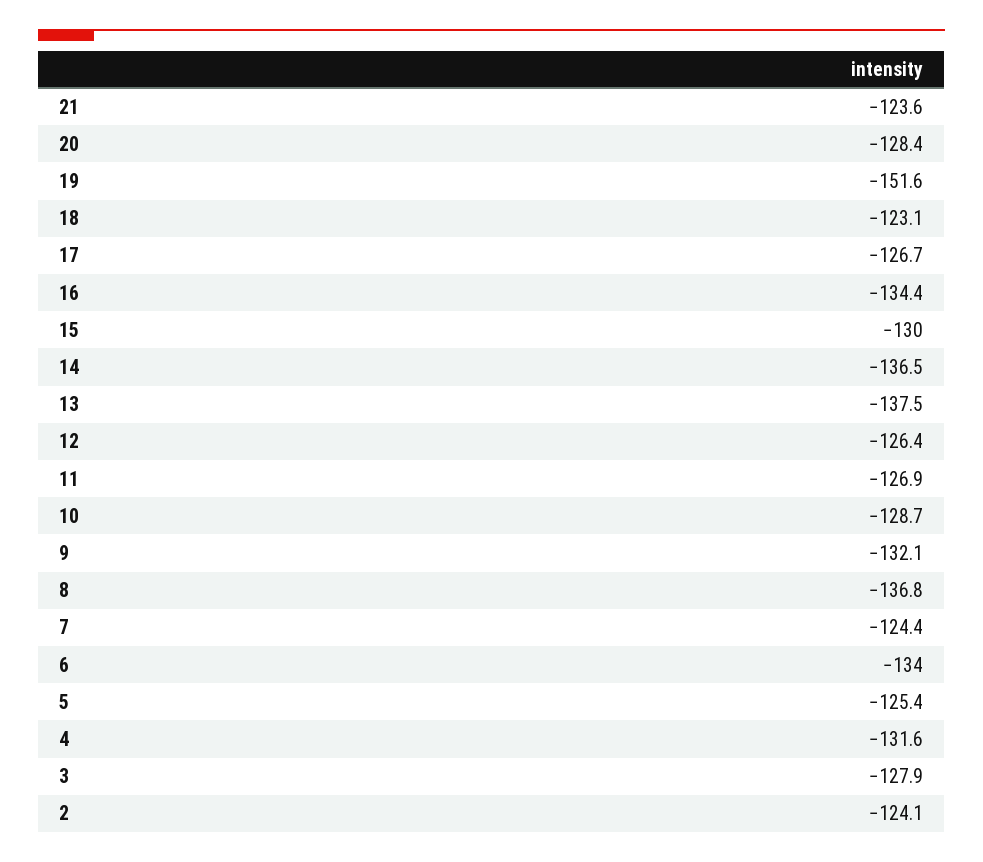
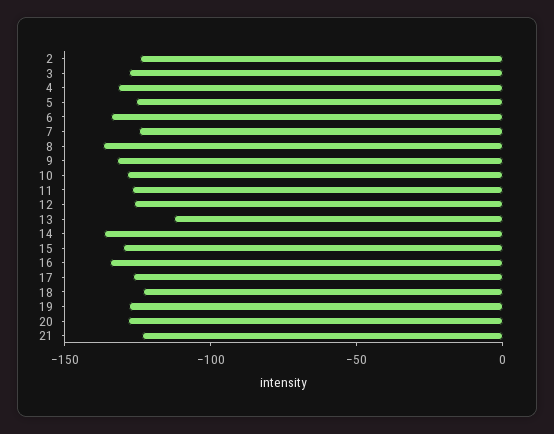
19: -151.6 -> -130
13: -137.5 -> -110

